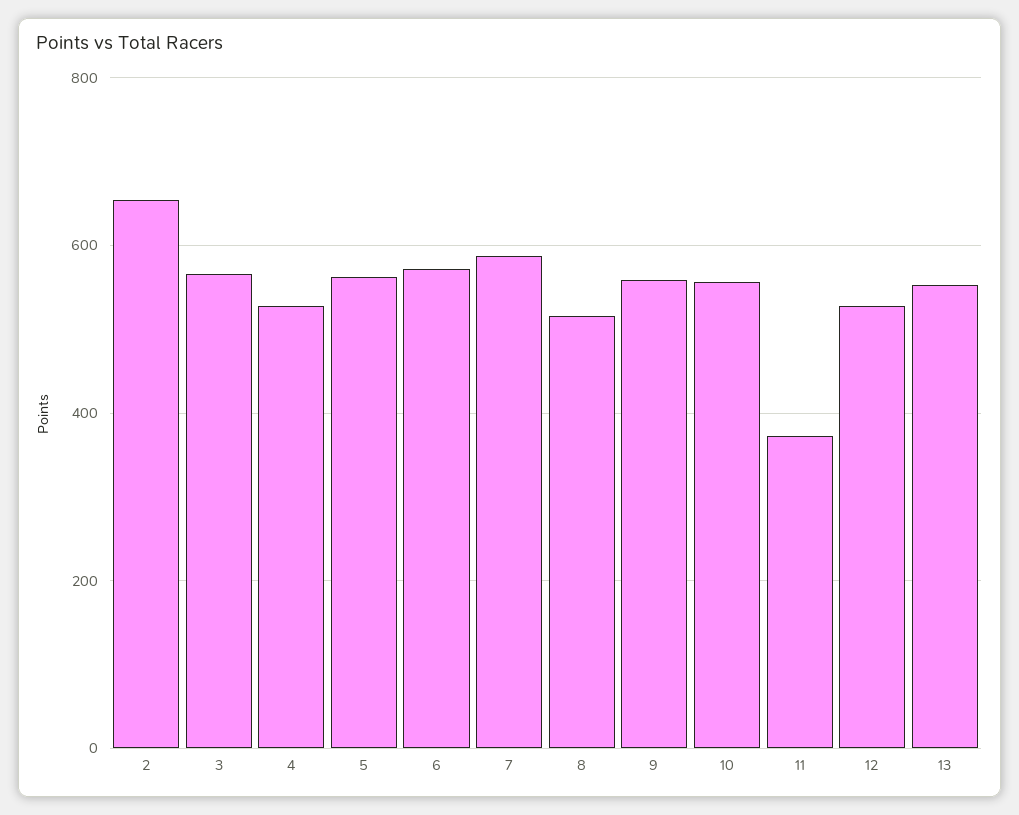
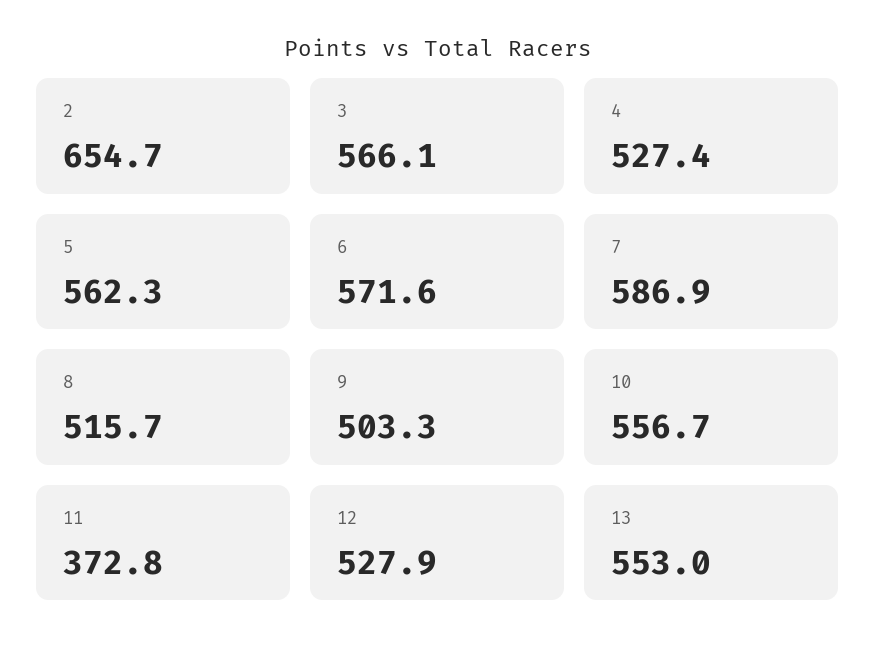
9: 560 -> 503.3

